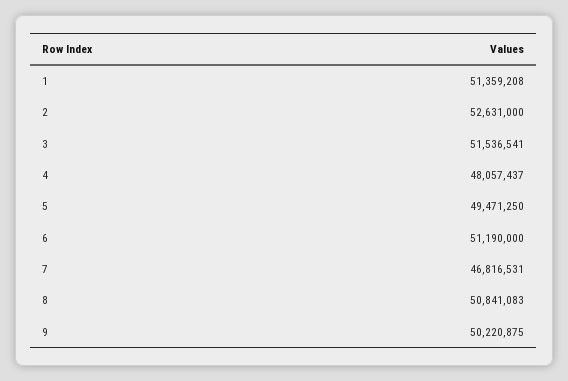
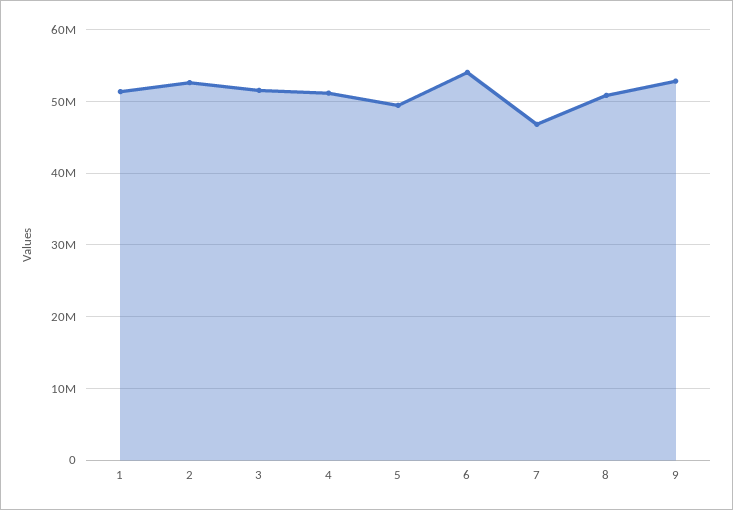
4: 48057437 -> 51000000
6: 51190000 -> 54000000
9: 50220875 -> 53000000

